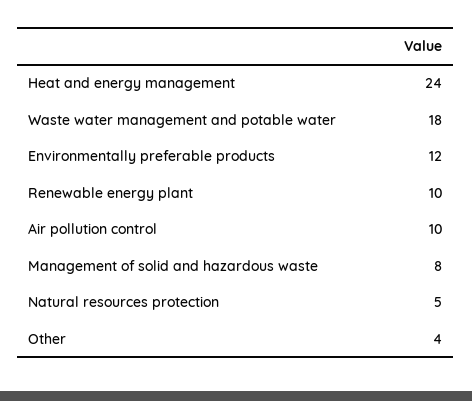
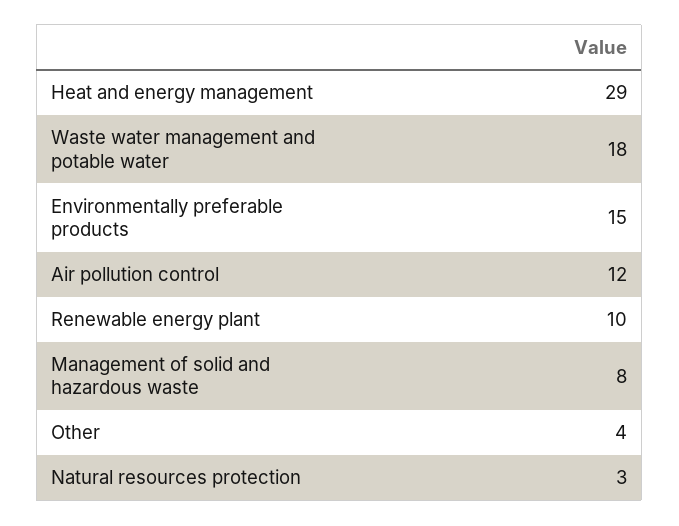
Heat and energy management: 24 -> 29
Environmentally preferable products: 12 -> 15
Air pollution control: 10 -> 12
Natural resources protection: 5 -> 3

